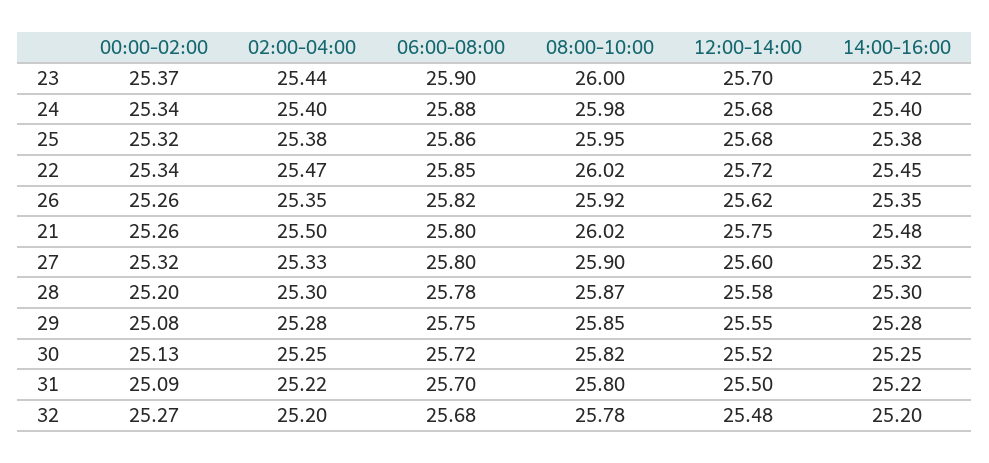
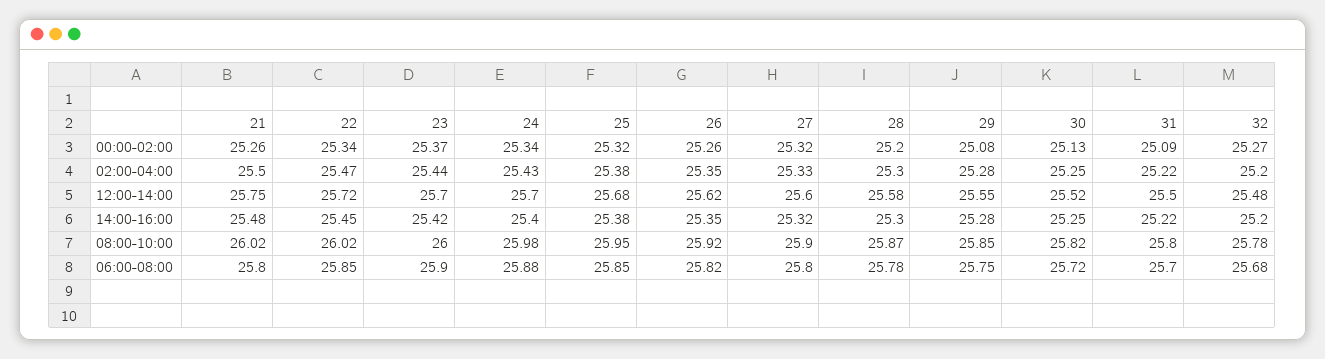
02:00-04:00, 24: 25.4 -> 25.43
12:00-14:00, 24: 25.68 -> 25.7
06:00-08:00, 25: 25.86 -> 25.85

